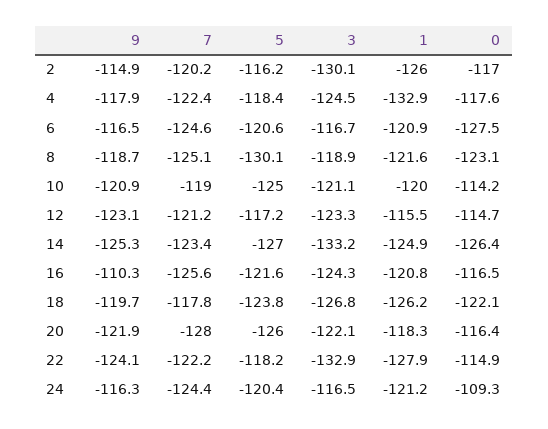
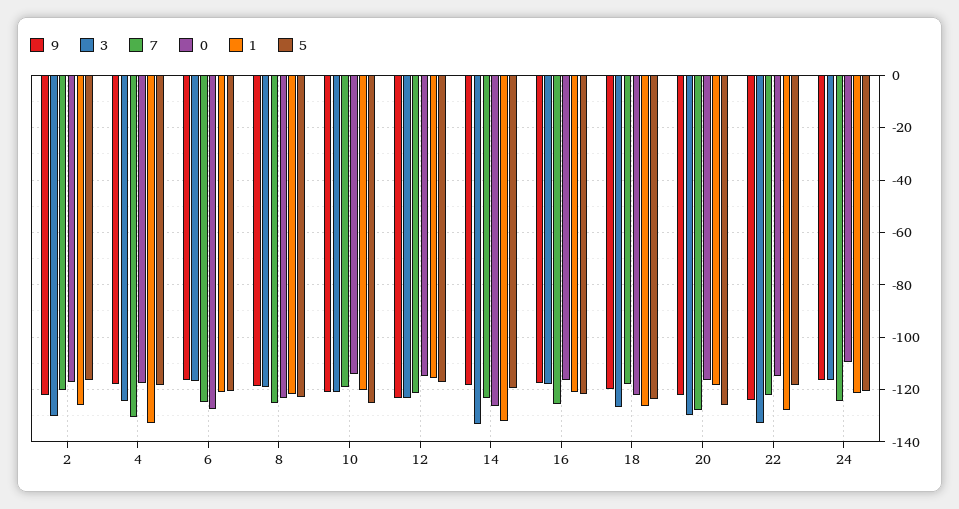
9, 2: -114.9 -> -122.5
7, 4: -122.4 -> -130
5, 8: -130.1 -> -122.5
9, 14: -125.3 -> -117.5
5, 14: -127 -> -120
1, 14: -124.9 -> -132.5
9, 16: -110.3 -> -117.5
3, 16: -124.3 -> -117.5
3, 20: -122.1 -> -130

